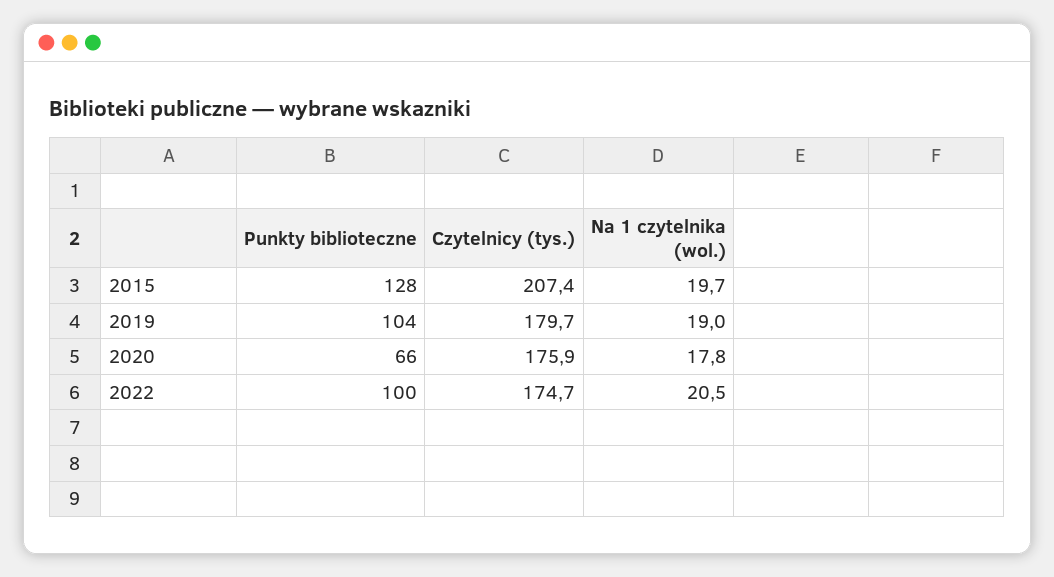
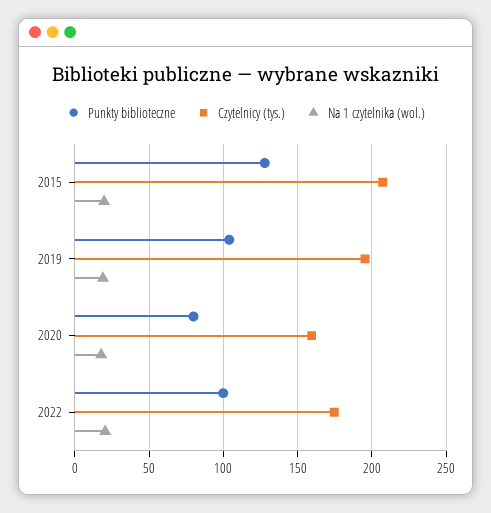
Czytelnicy (tys.), 2019: 179.7 -> 195
Punkty biblioteczne, 2020: 66 -> 80
Czytelnicy (tys.), 2020: 175.9 -> 160

